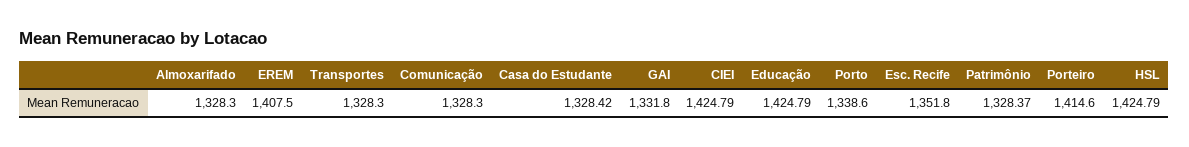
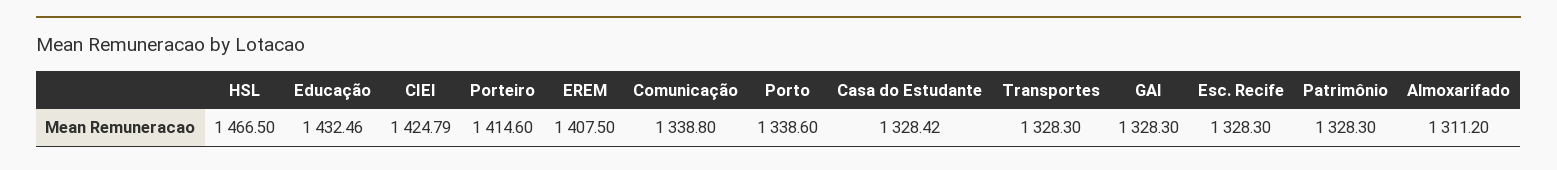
Almoxarifado: 1328.3 -> 1311.2
Comunicação: 1328.3 -> 1338.8
GAI: 1331.8 -> 1328.3
Educação: 1424.79 -> 1432.46
Esc. Recife: 1351.8 -> 1328.3
Patrimônio: 1328.37 -> 1328.3
HSL: 1424.79 -> 1466.5

